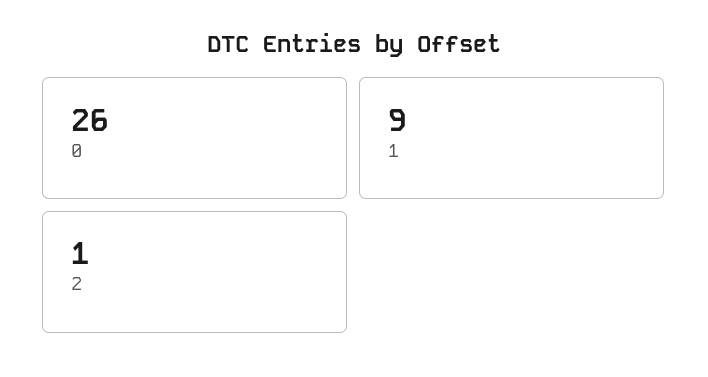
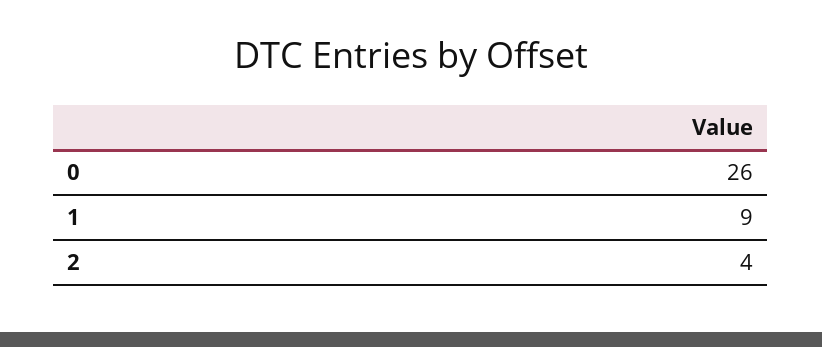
2: 1 -> 4

